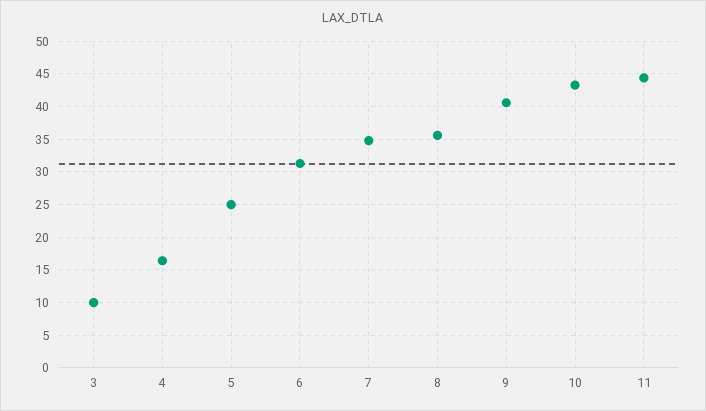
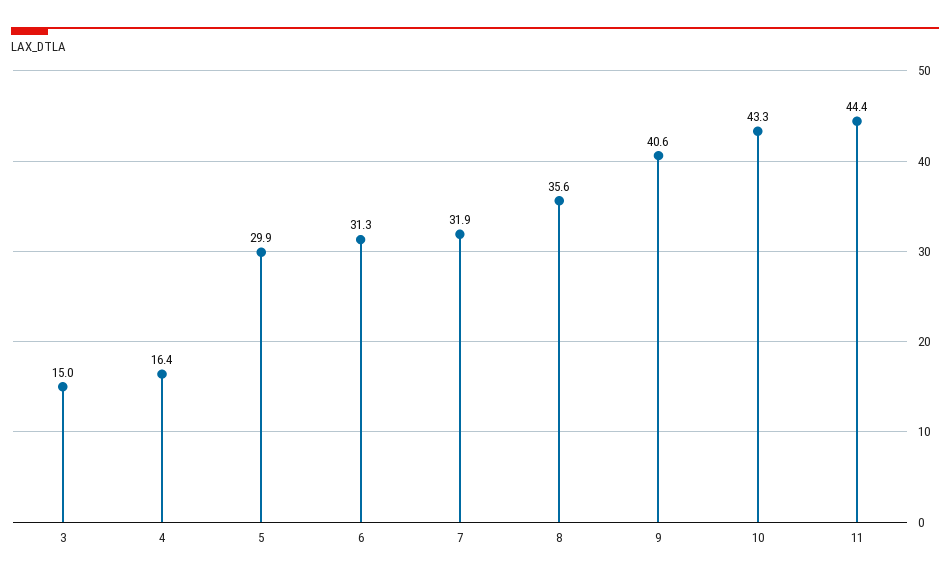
3: 10 -> 15
5: 25 -> 29.9
7: 35 -> 31.9

